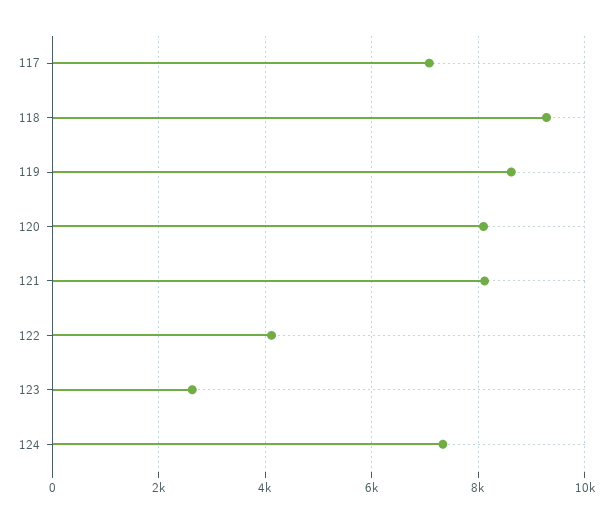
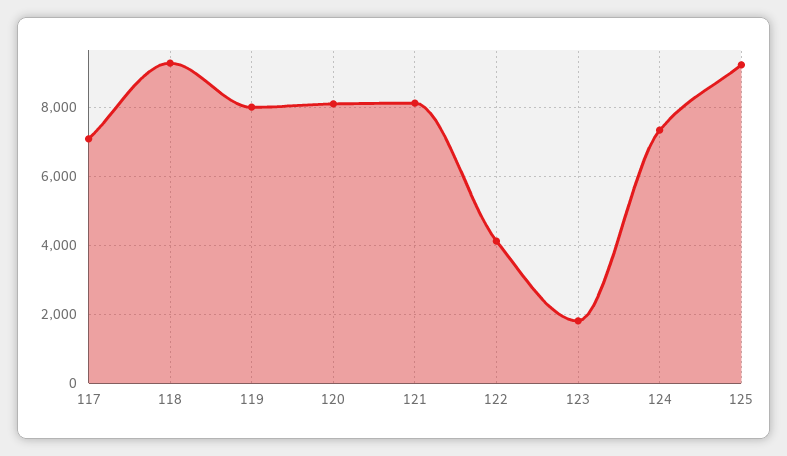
119: 8600 -> 8000
123: 2600 -> 1800
125: none -> 9200

